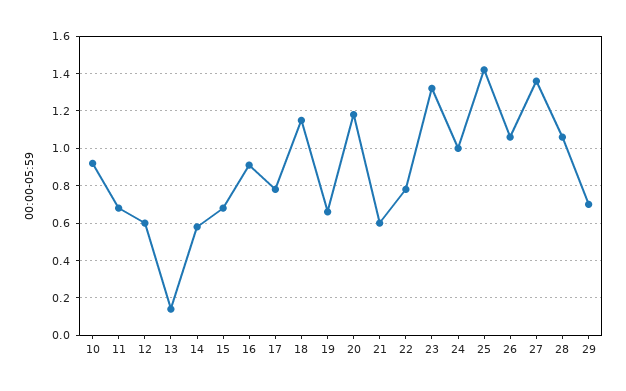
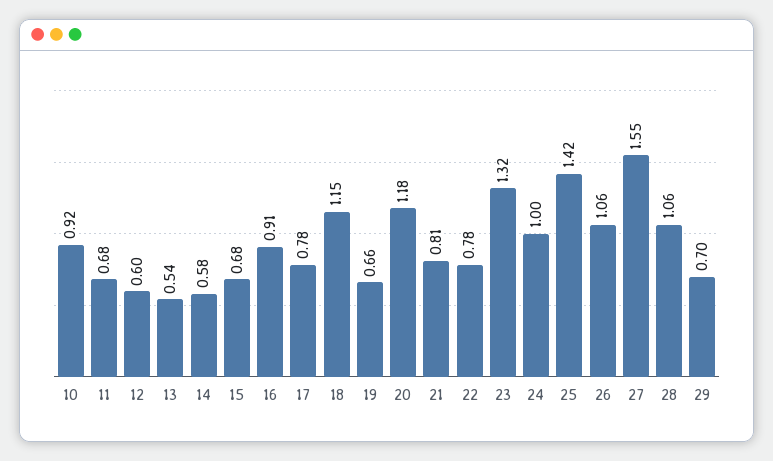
13: 0.15 -> 0.54
21: 0.6 -> 0.81
27: 1.35 -> 1.55

